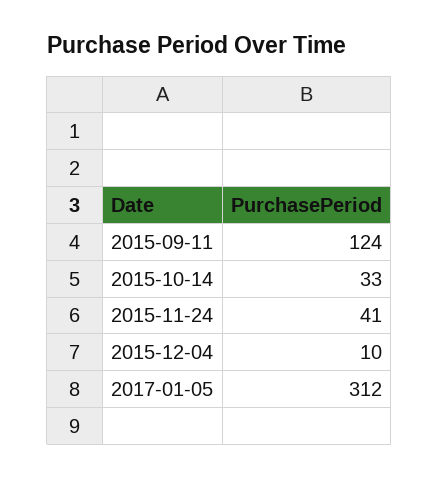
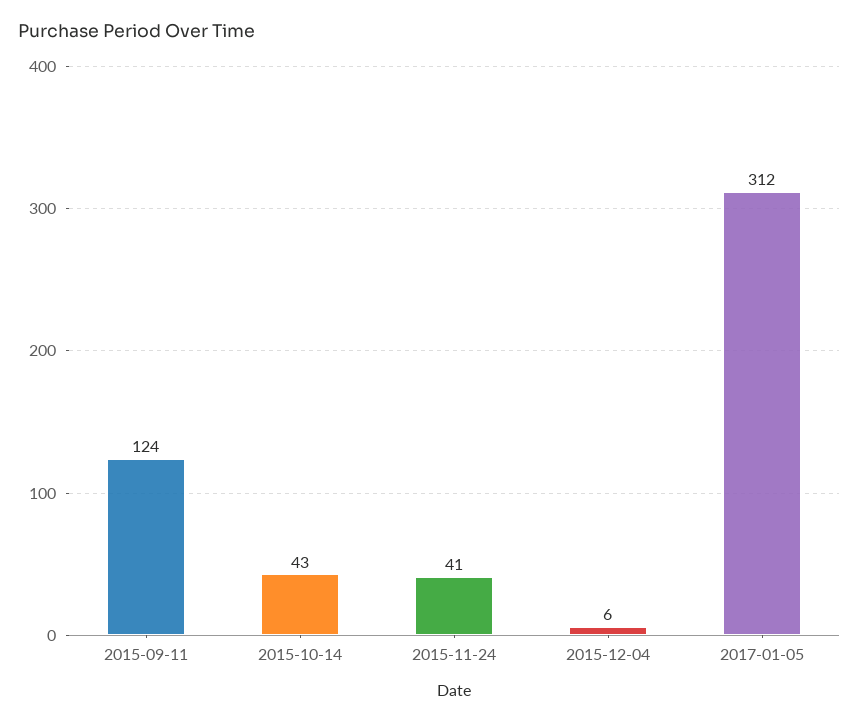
2015-10-14: 33 -> 43
2015-12-04: 10 -> 6

